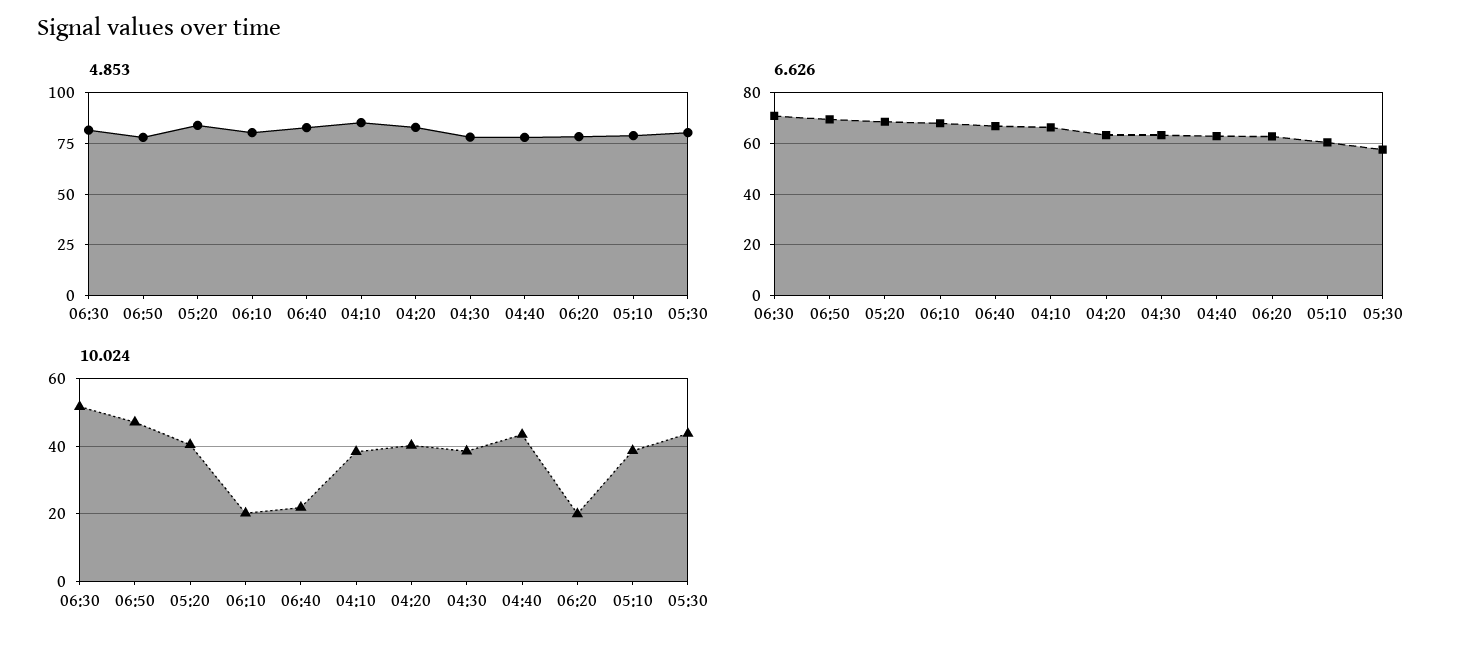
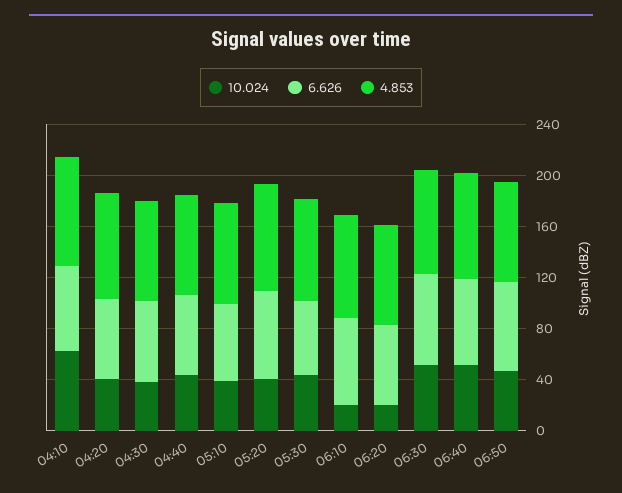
10.024, 06:40: 22 -> 50
10.024, 04:10: 38 -> 60

